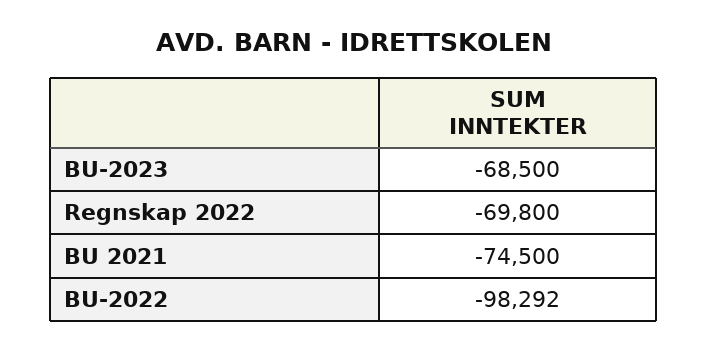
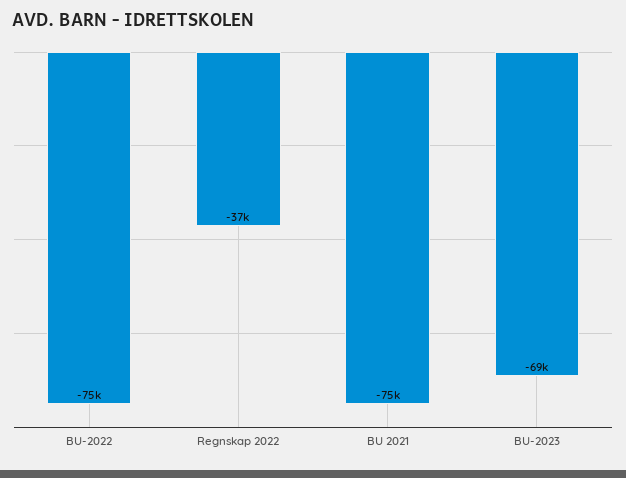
Regnskap 2022: -69800 -> -37000
BU-2022: -98292 -> -75000

